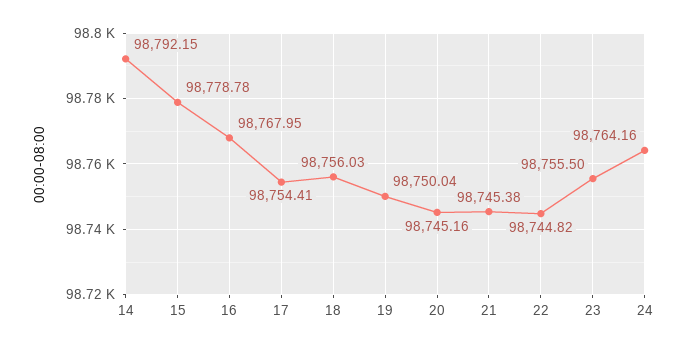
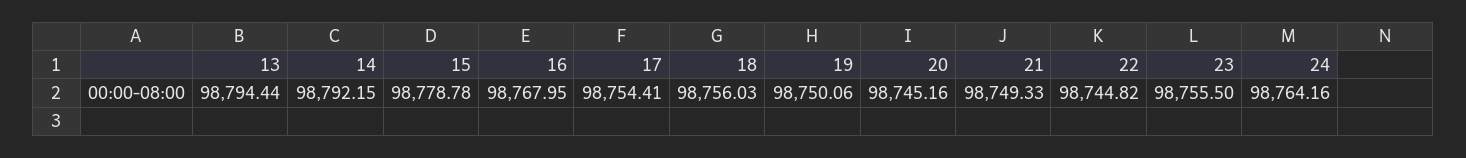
19: 98750.04 -> 98750.06
21: 98745.38 -> 98749.33
13: none -> 98794.44

